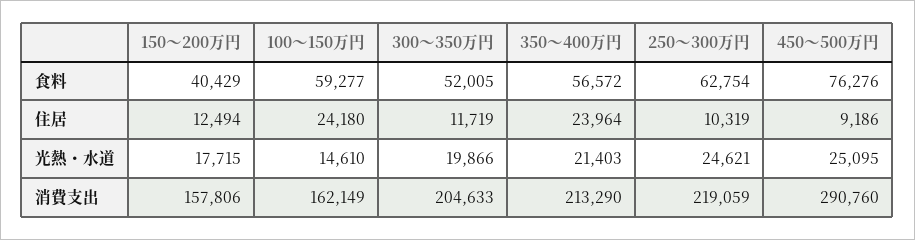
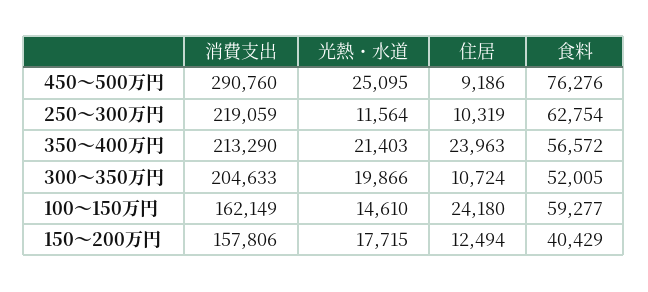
300～350万円, 住居: 11719 -> 10724
350～400万円, 住居: 23964 -> 23963
250～300万円, 光熱・水道: 24621 -> 11564

